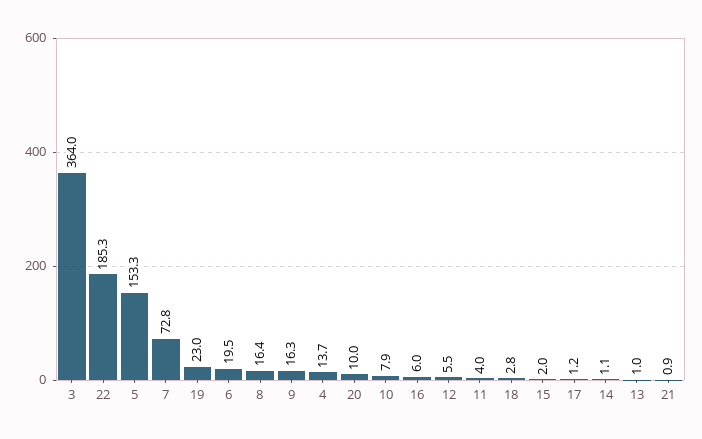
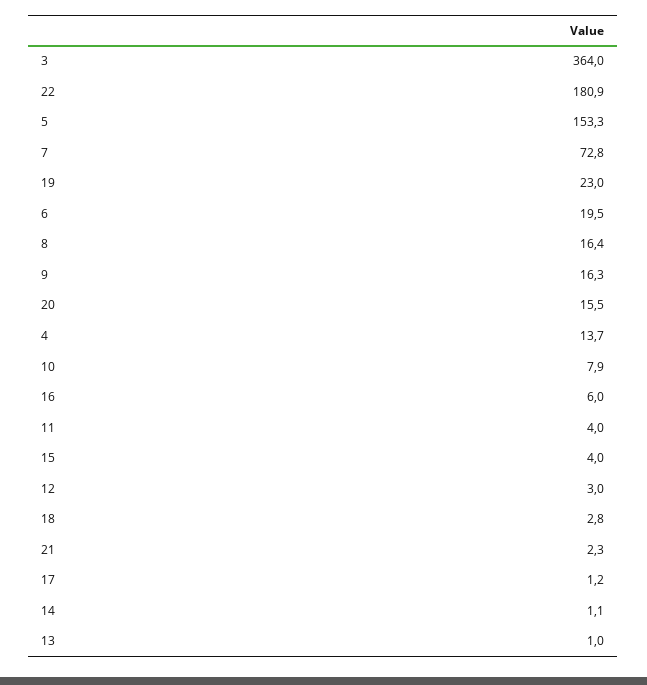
22: 185.3 -> 180.9
20: 10 -> 15.5
12: 5.5 -> 3
15: 2 -> 4
21: 0.9 -> 2.3

